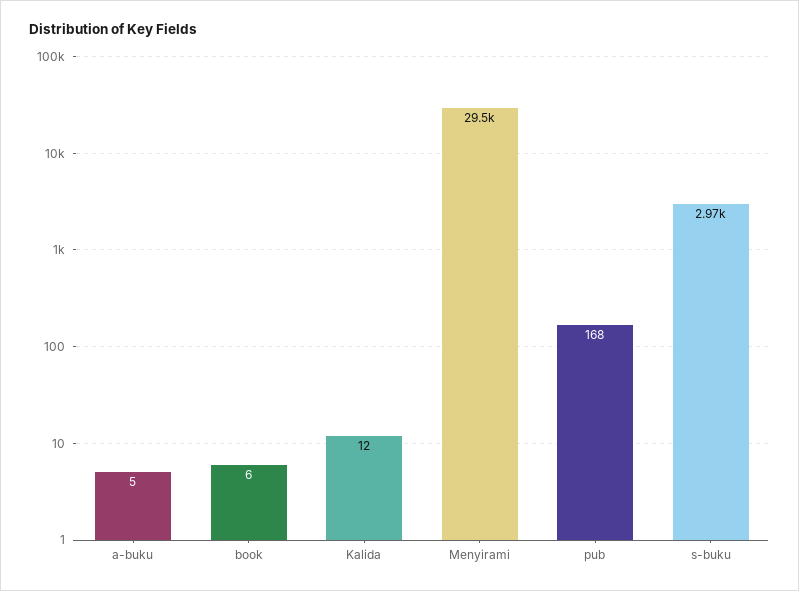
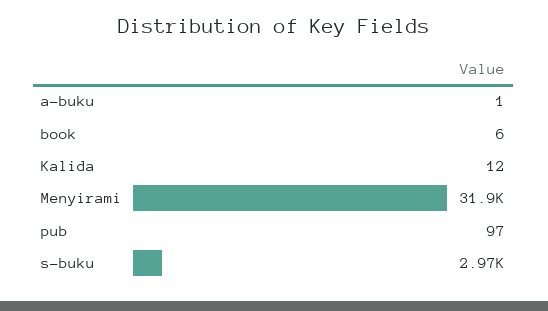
a-buku: 5 -> 1
Menyirami: 29500 -> 31900
pub: 168 -> 97

